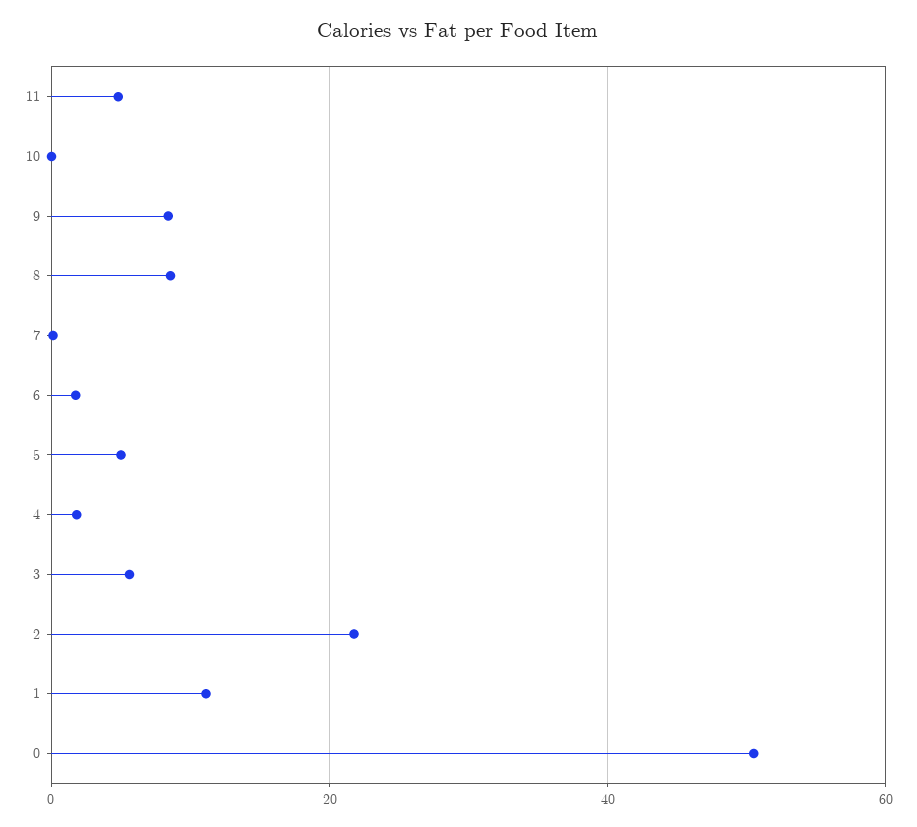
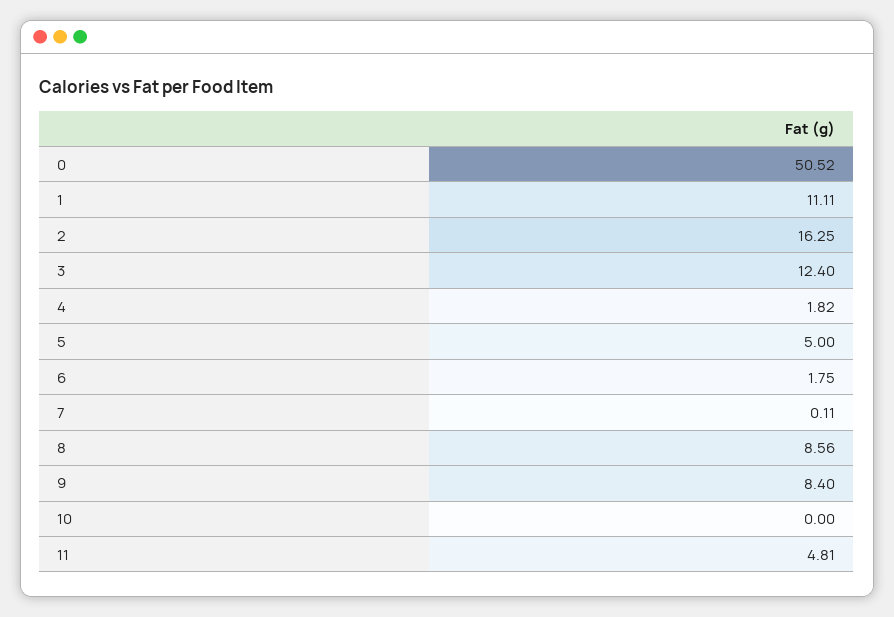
3: 6 -> 12.4
2: 22 -> 16.25

